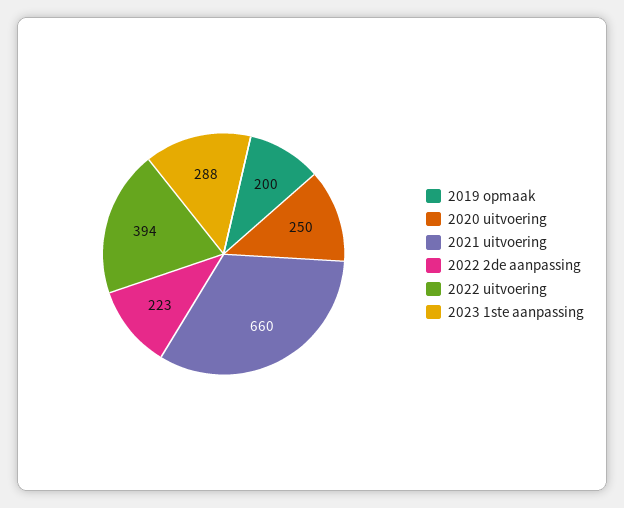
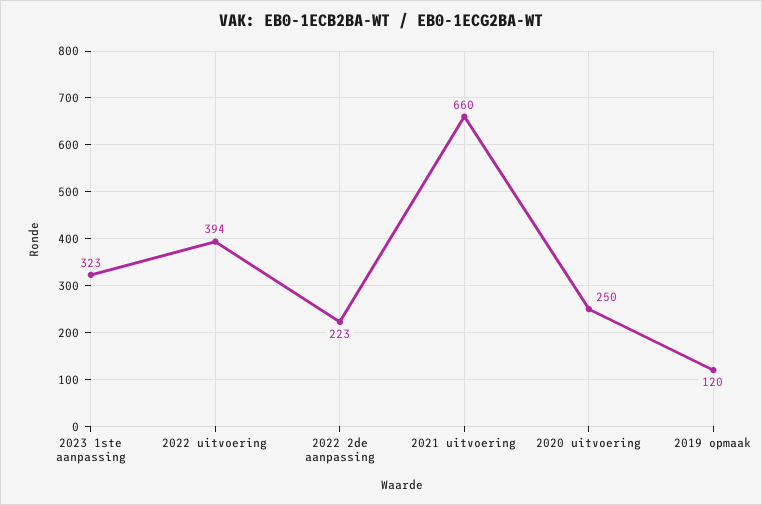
2019 opmaak: 200 -> 120
2023 1ste aanpassing: 288 -> 323

